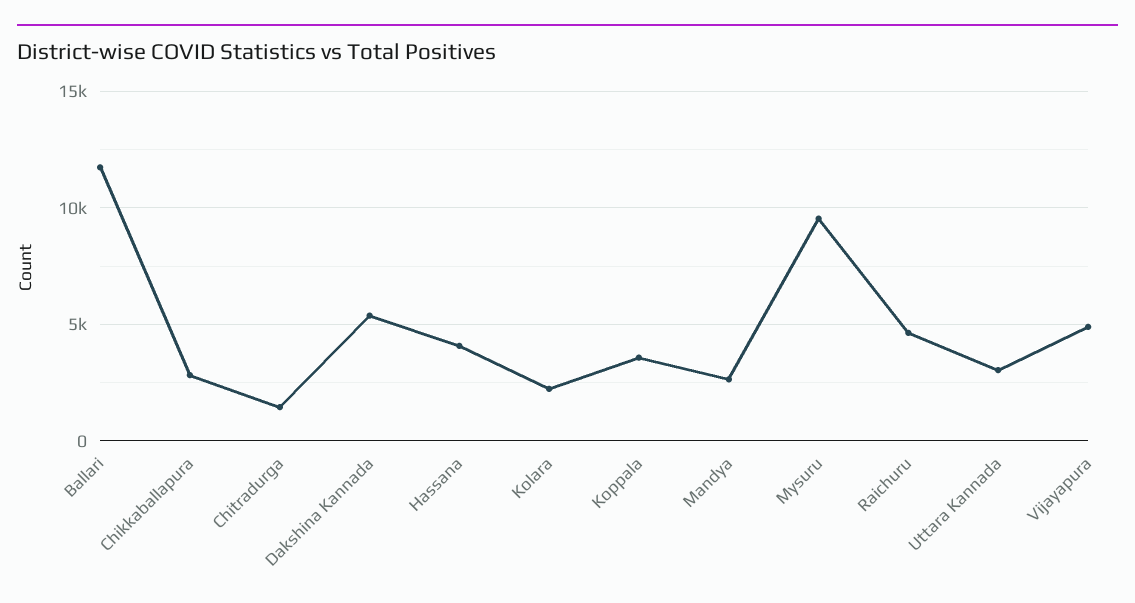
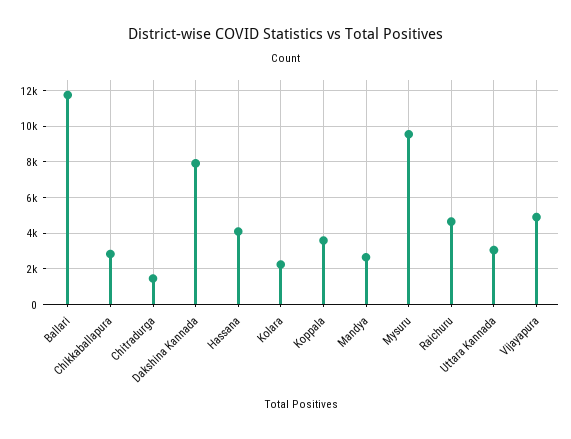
Dakshina Kannada: 5500 -> 8000

